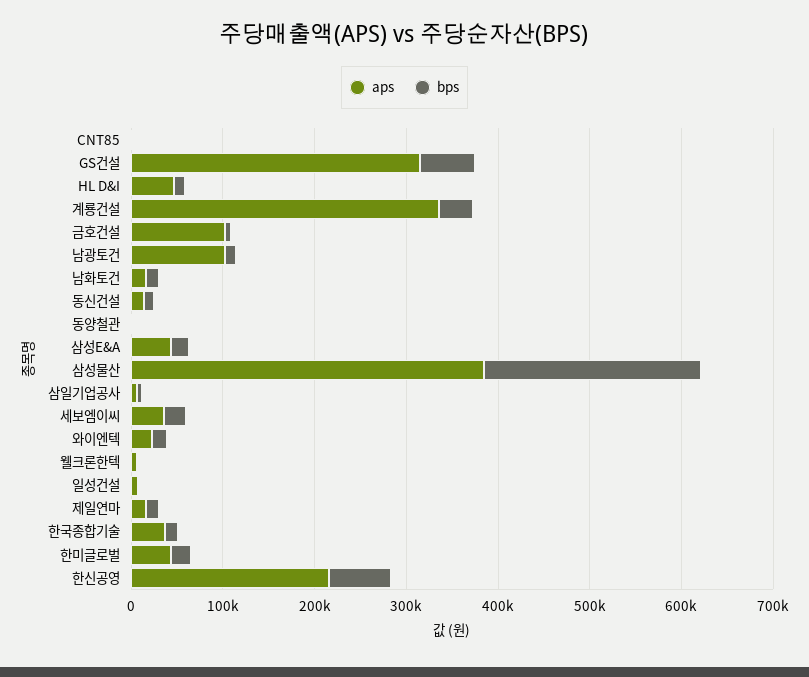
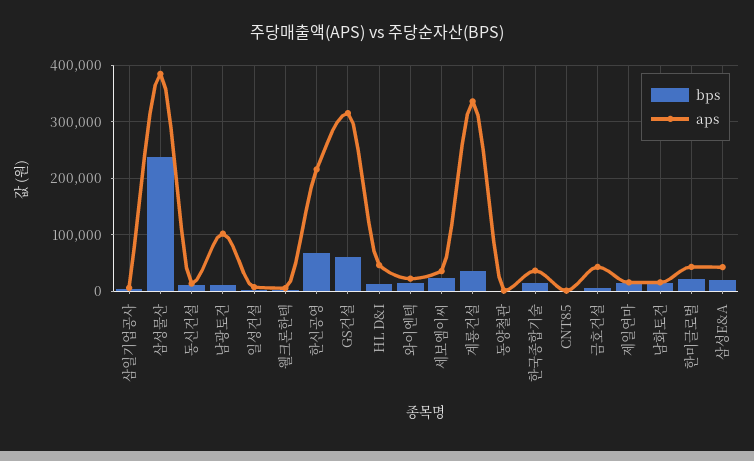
aps, 금호건설: 100000 -> 40000

